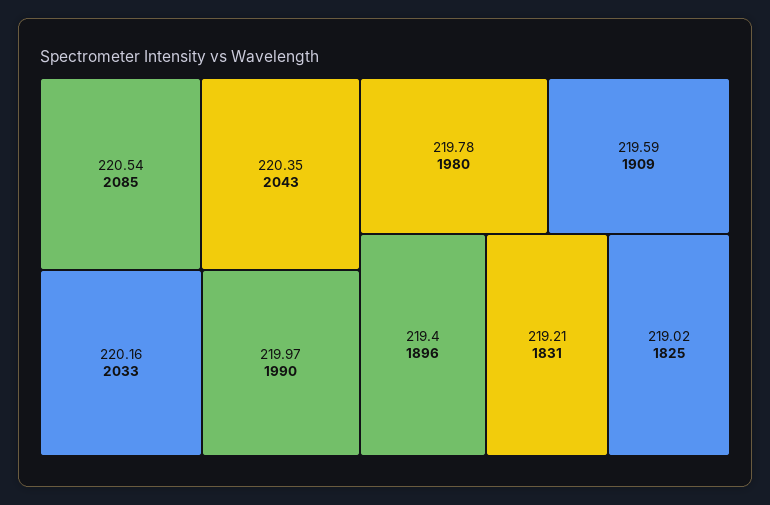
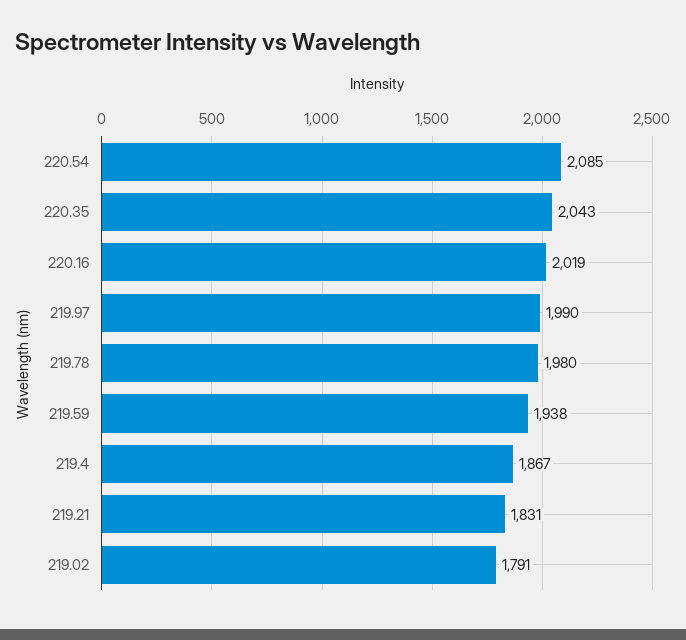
220.16: 2033 -> 2019
219.59: 1909 -> 1938
219.4: 1896 -> 1867
219.02: 1825 -> 1791

